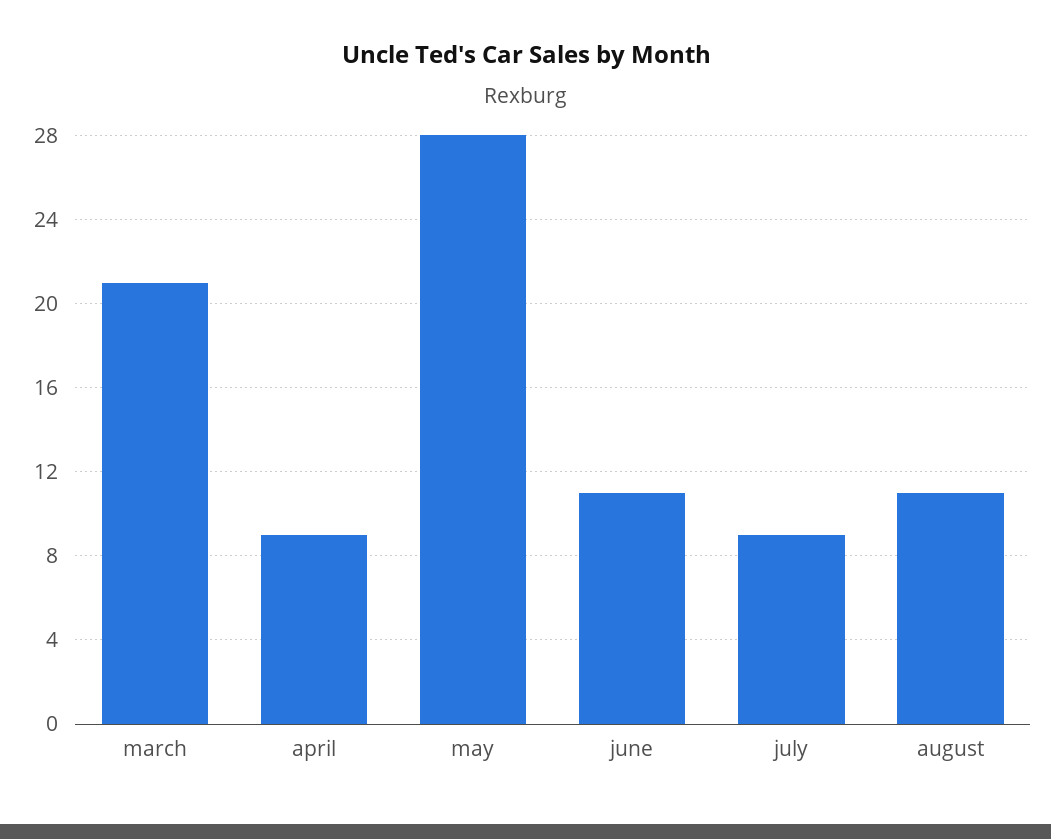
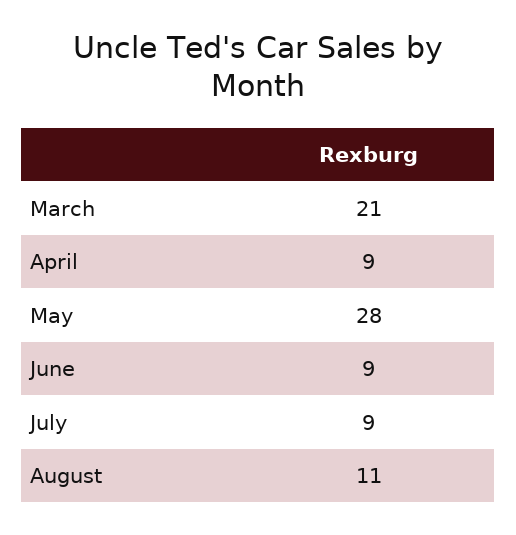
june: 11 -> 9

